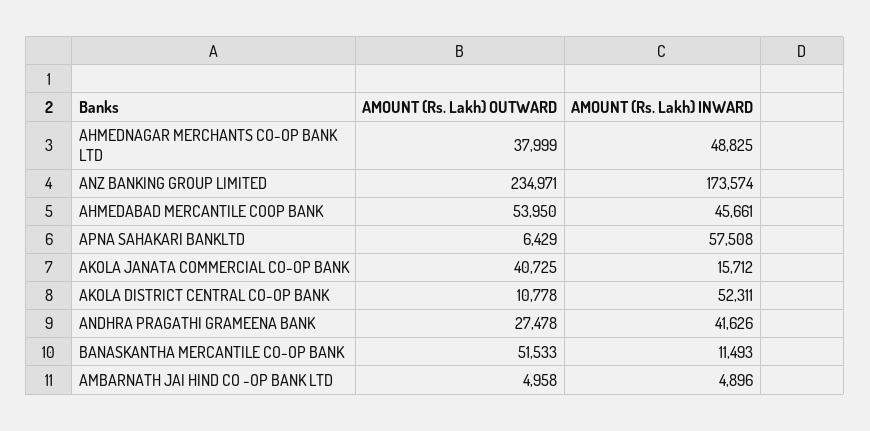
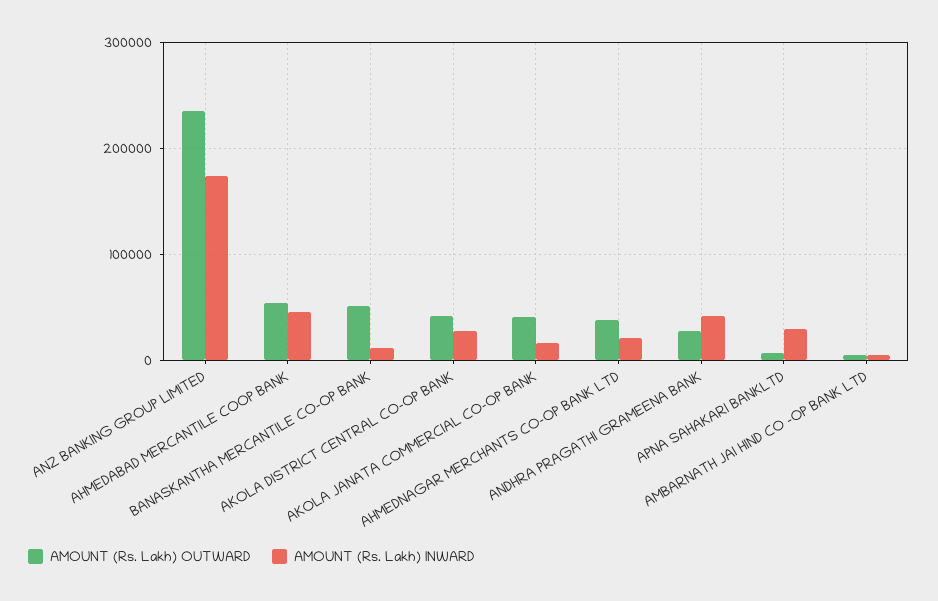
AMOUNT (Rs. Lakh) INWARD, AHMEDNAGAR MERCHANTS CO-OP BANK LTD: 48825 -> 20000
AMOUNT (Rs. Lakh) INWARD, APNA SAHAKARI BANKLTD: 57508 -> 30000
AMOUNT (Rs. Lakh) OUTWARD, AKOLA DISTRICT CENTRAL CO-OP BANK: 10778 -> 40000
AMOUNT (Rs. Lakh) INWARD, AKOLA DISTRICT CENTRAL CO-OP BANK: 52311 -> 30000

